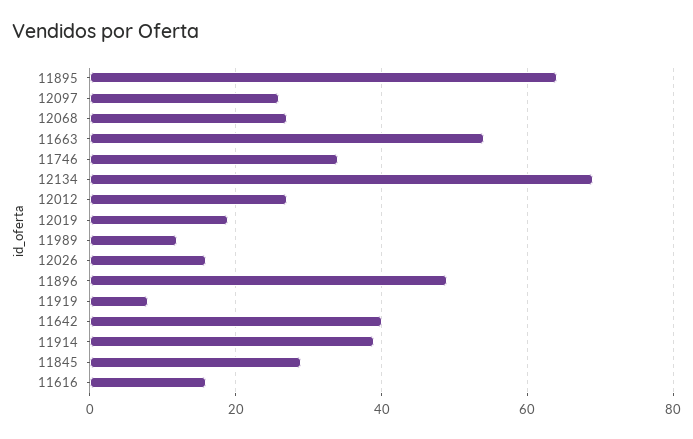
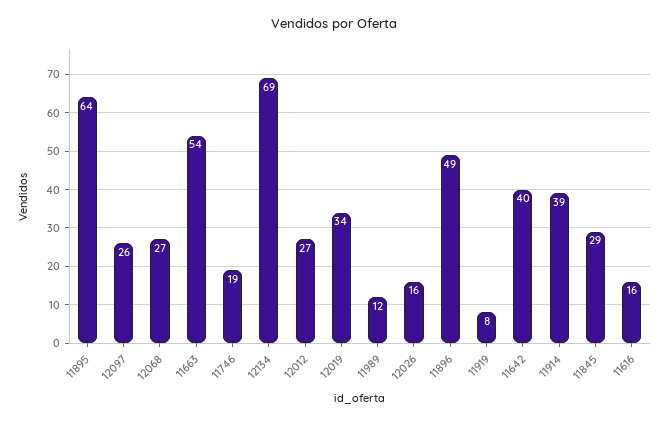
11746: 35 -> 19
12019: 20 -> 34

